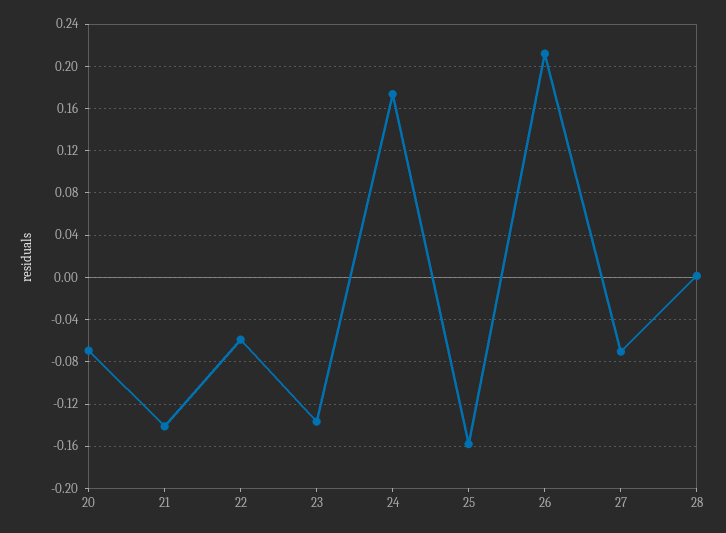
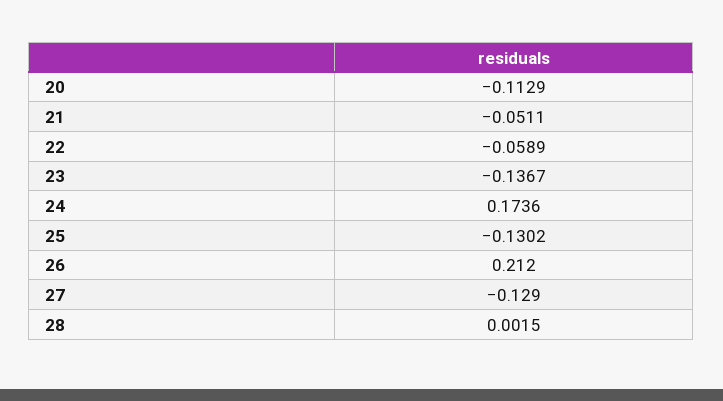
20: -0.07 -> -0.1129
21: -0.14 -> -0.0511
25: -0.16 -> -0.1302
27: -0.07 -> -0.129

